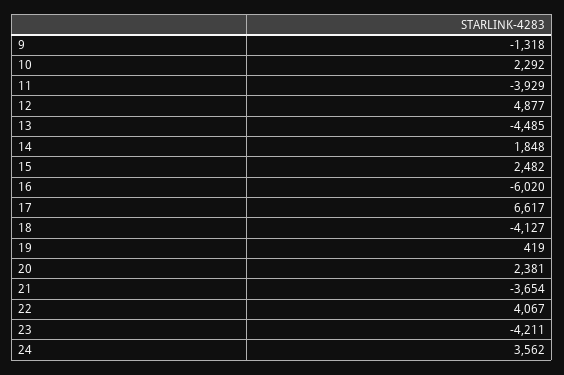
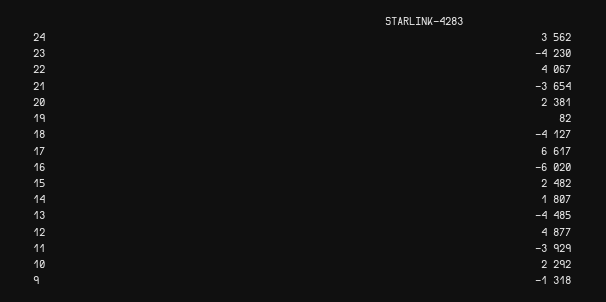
14: 1848 -> 1807
19: 419 -> 82
23: -4211 -> -4230

